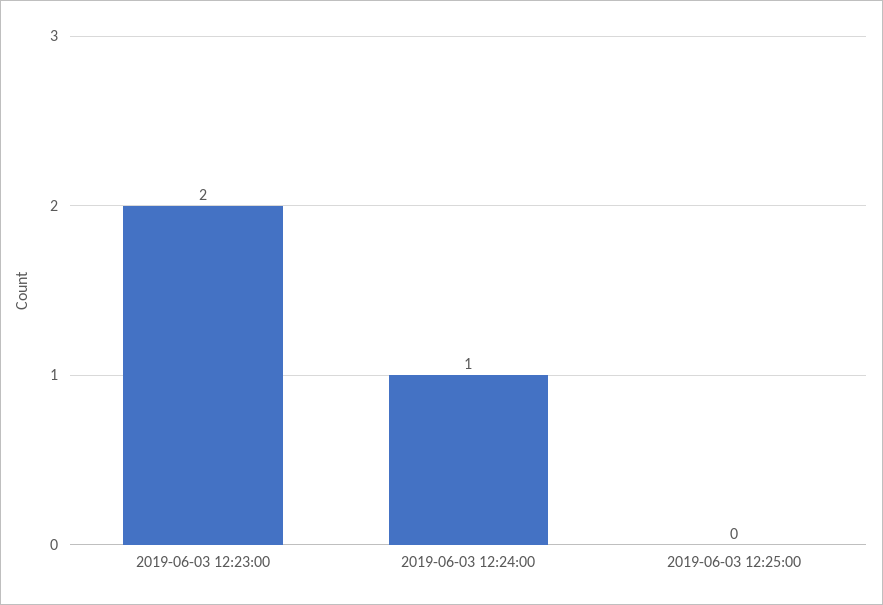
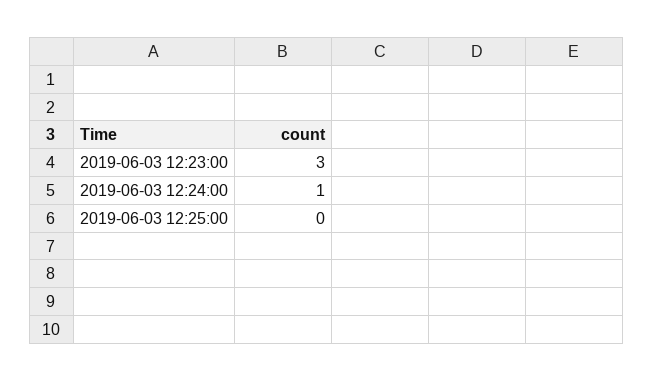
2019-06-03 12:23:00: 2 -> 3

